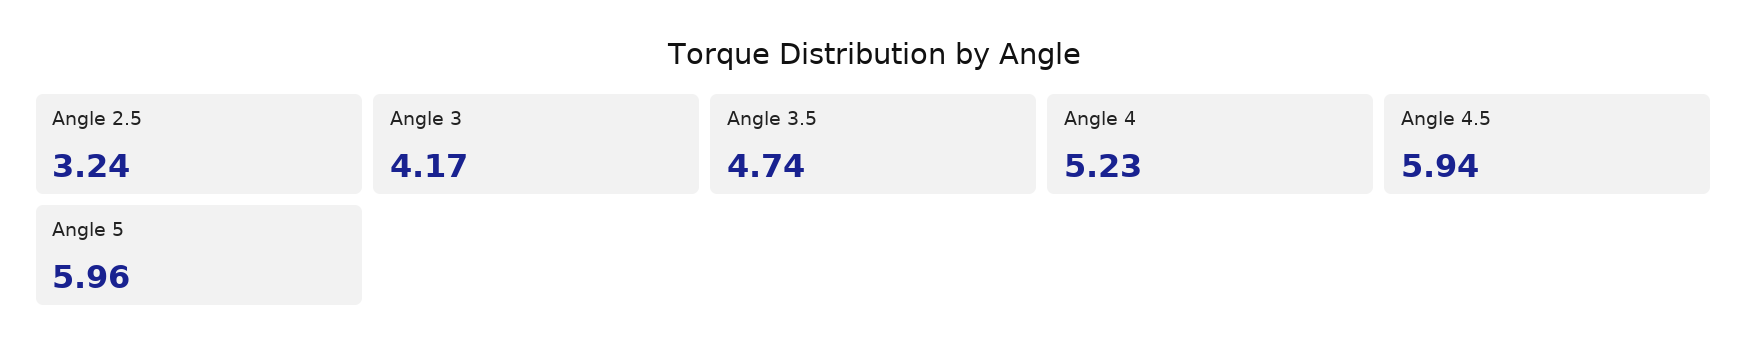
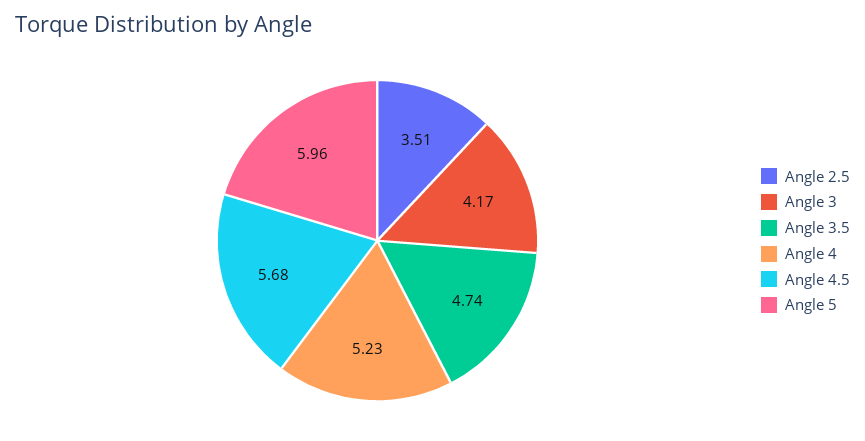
Angle 2.5: 3.24 -> 3.51
Angle 4.5: 5.94 -> 5.68

